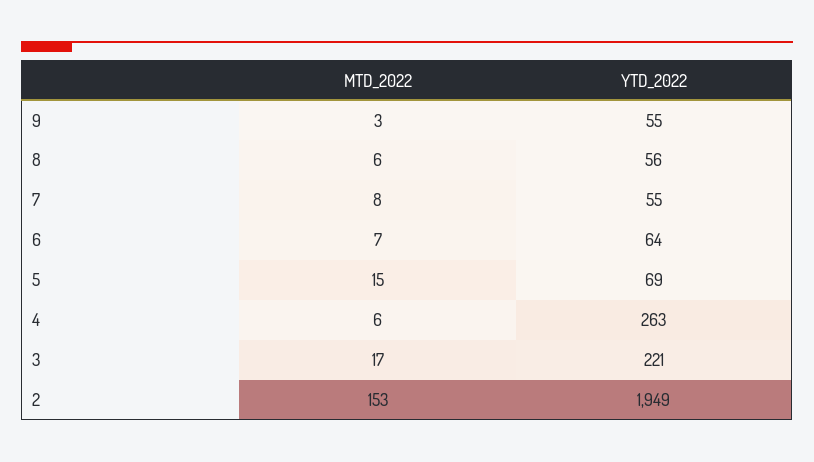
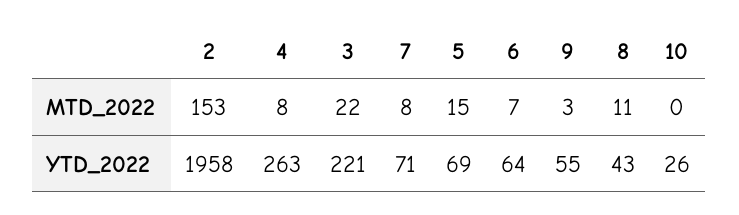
MTD_2022, 8: 6 -> 11
YTD_2022, 8: 56 -> 43
YTD_2022, 7: 55 -> 71
MTD_2022, 4: 6 -> 8
MTD_2022, 3: 17 -> 22
YTD_2022, 2: 1949 -> 1958
MTD_2022, 10: none -> 0
YTD_2022, 10: none -> 26

